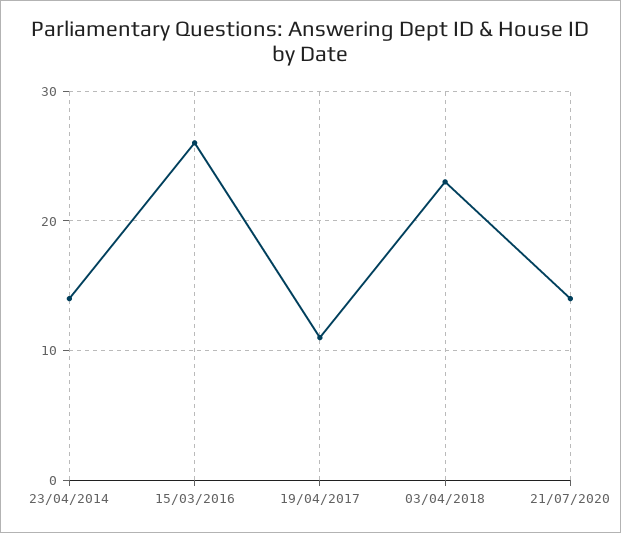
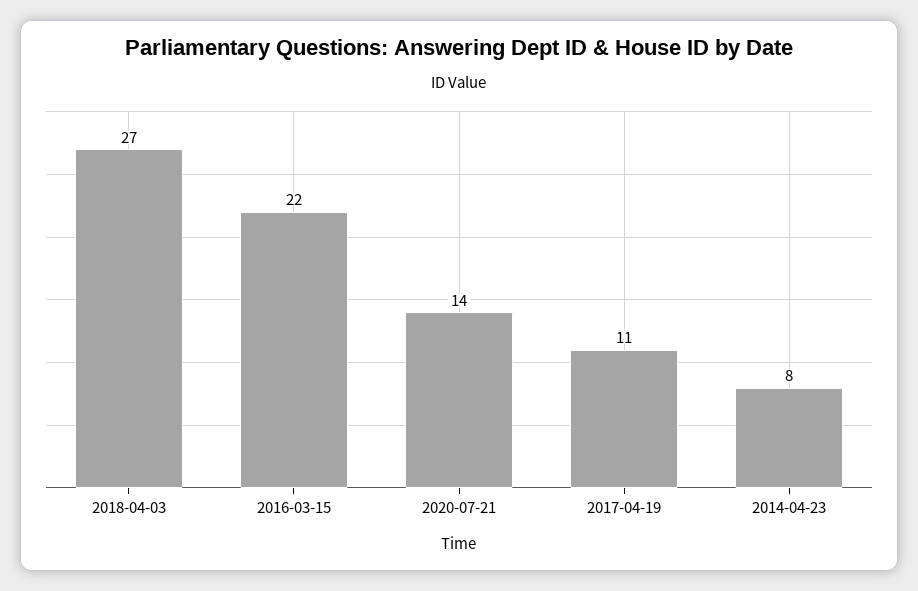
23/04/2014: 14 -> 8
15/03/2016: 26 -> 22
03/04/2018: 23 -> 27

